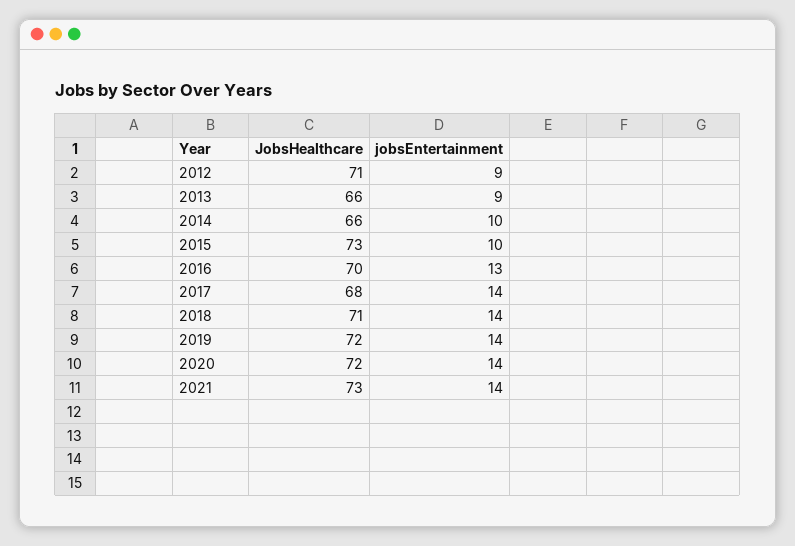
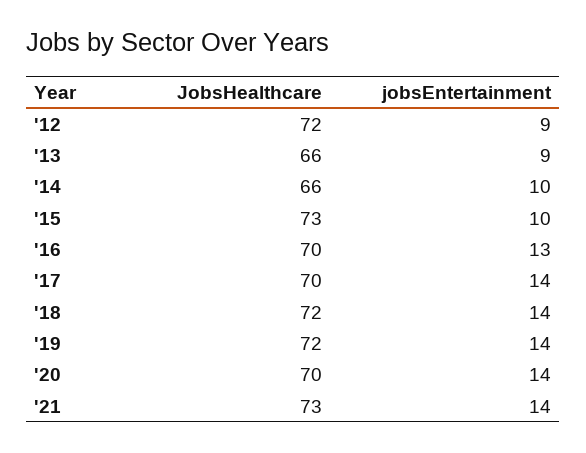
JobsHealthcare, 2012: 71 -> 72
JobsHealthcare, 2017: 68 -> 70
JobsHealthcare, 2018: 71 -> 72
JobsHealthcare, 2020: 72 -> 70

